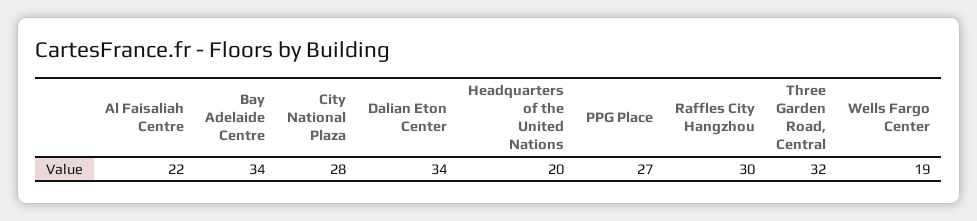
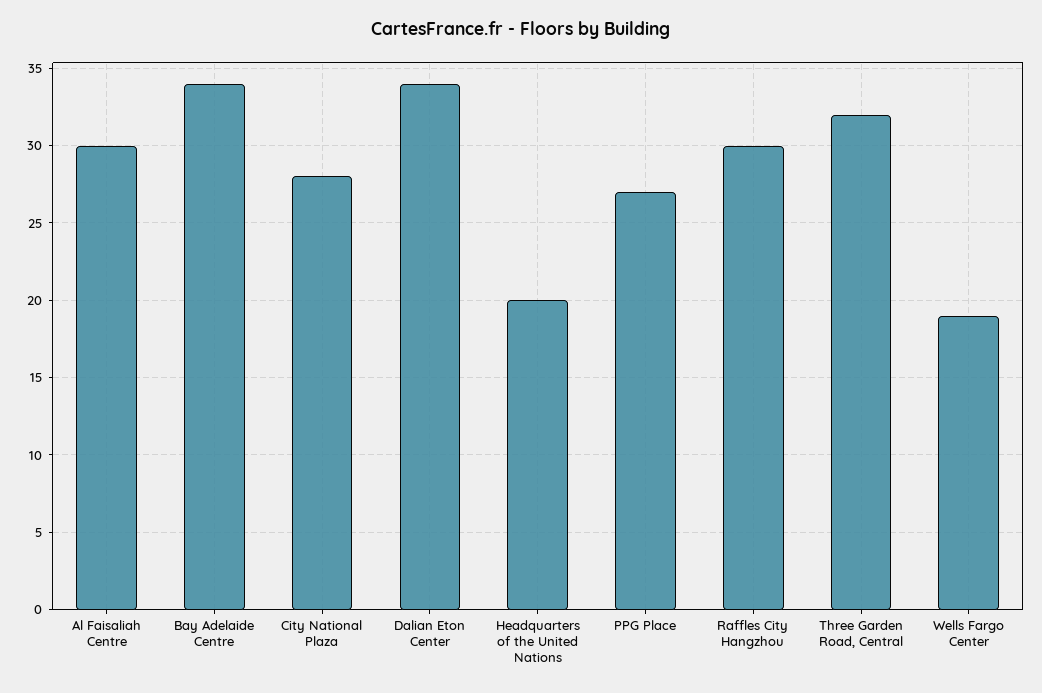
Al Faisaliah Centre: 22 -> 30

